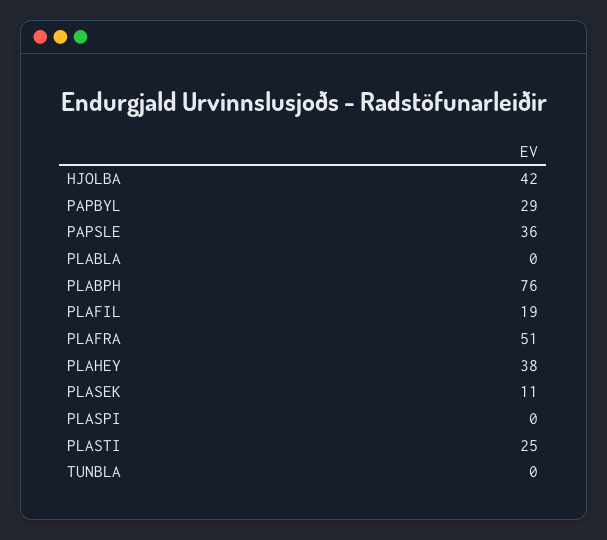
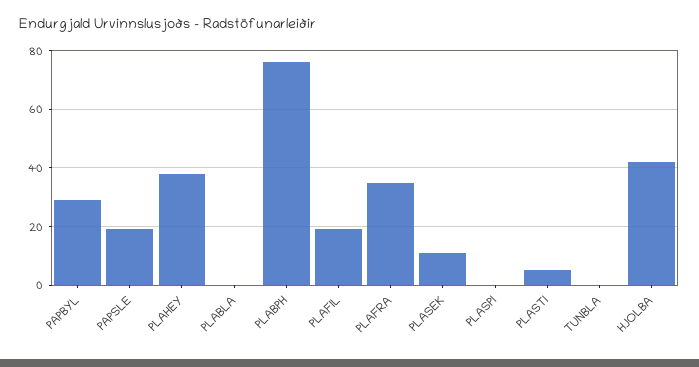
PAPSLE: 36 -> 20
PLAFRA: 51 -> 35
PLASTI: 25 -> 5

